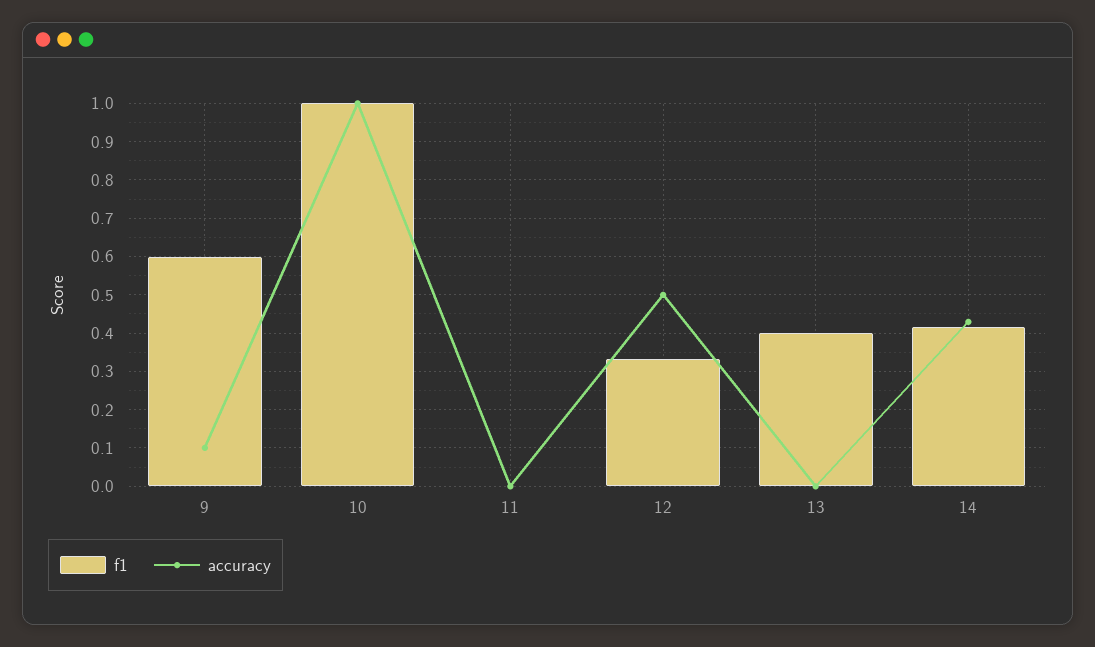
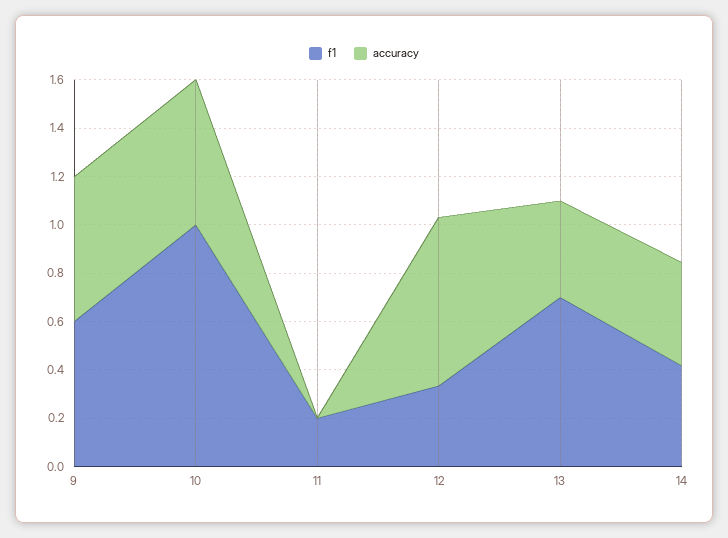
accuracy, 9: 0.1 -> 0.6
accuracy, 10: 1 -> 0.6
f1, 11: 0 -> 0.2
accuracy, 12: 0.5 -> 0.7
f1, 13: 0.4 -> 0.7
accuracy, 13: 0 -> 0.4

